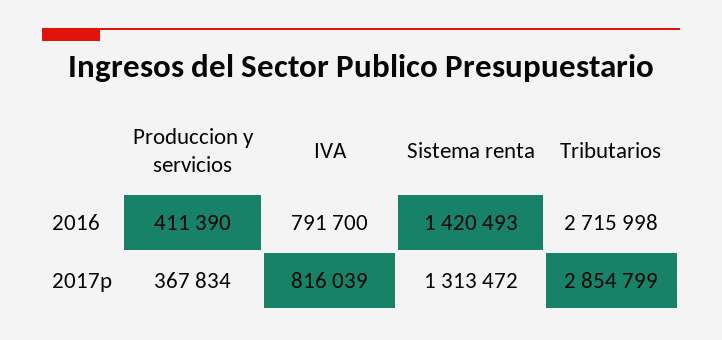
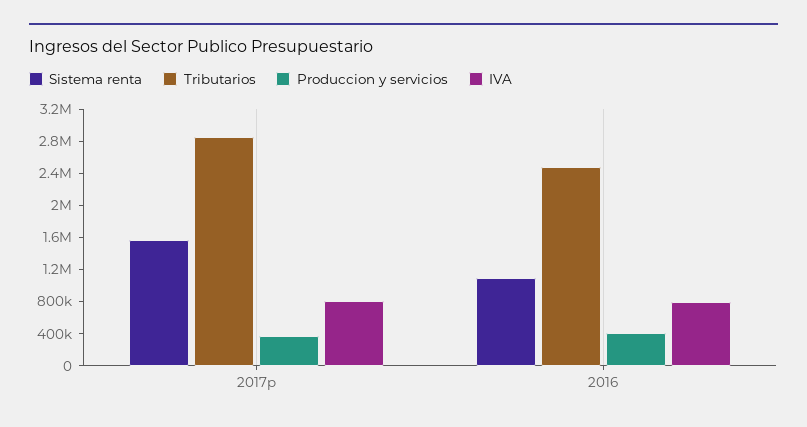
Sistema renta, 2016: 1420493 -> 1100000
Tributarios, 2016: 2715998 -> 2500000
Sistema renta, 2017p: 1313472 -> 1600000

